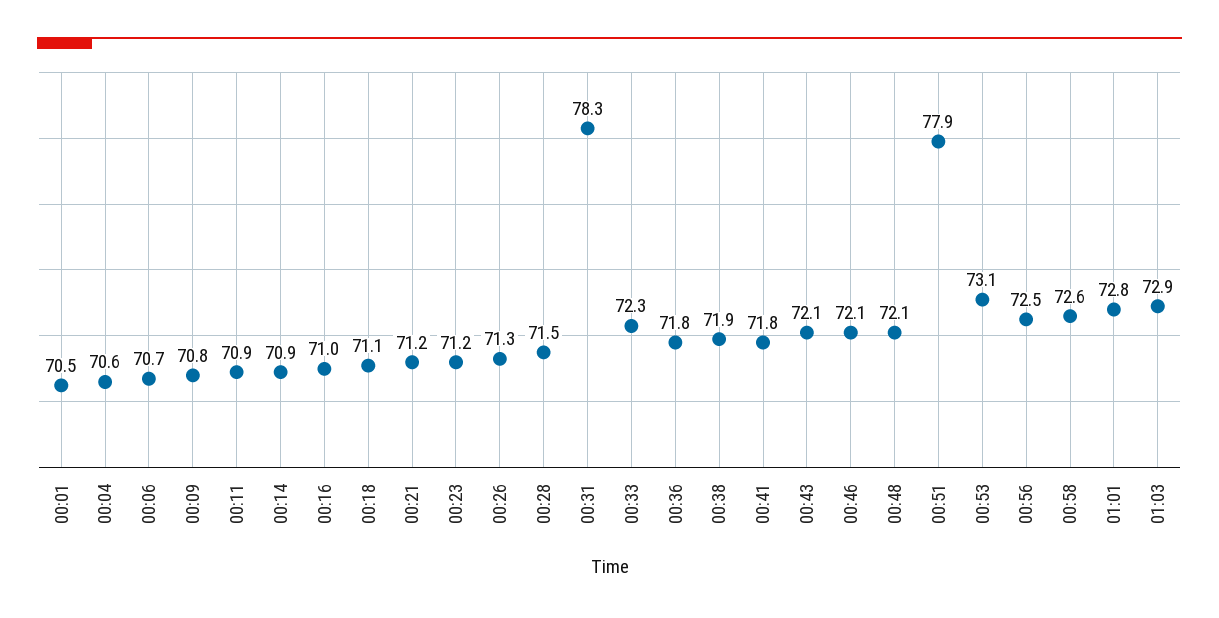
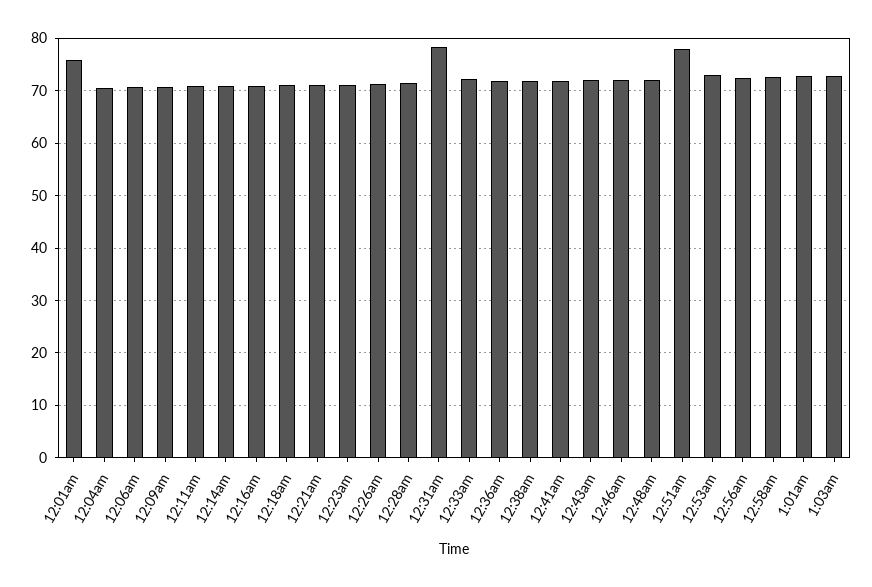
00:01: 70.5 -> 76

